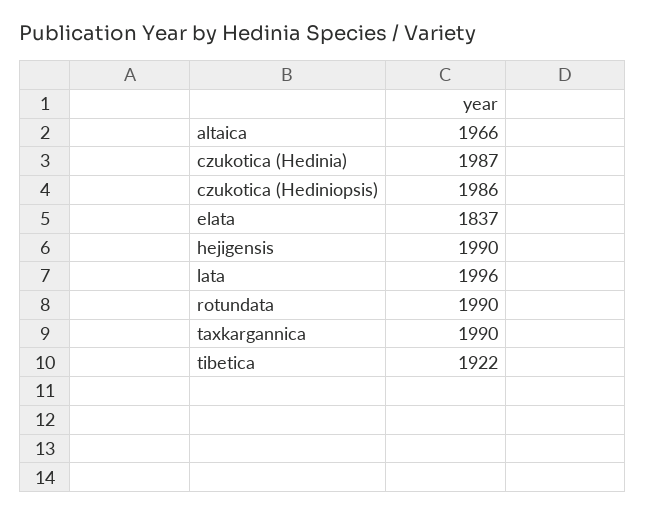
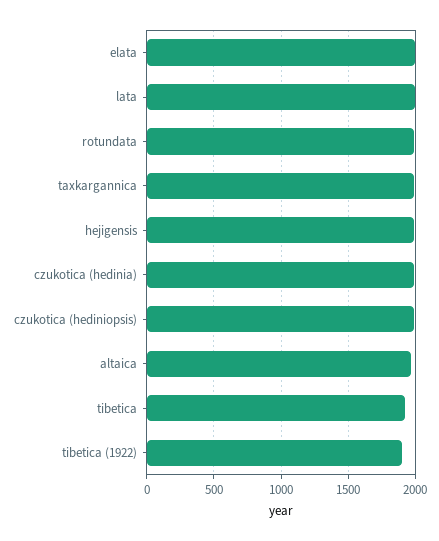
elata: 1837 -> 2000
tibetica (1922): none -> 1900

